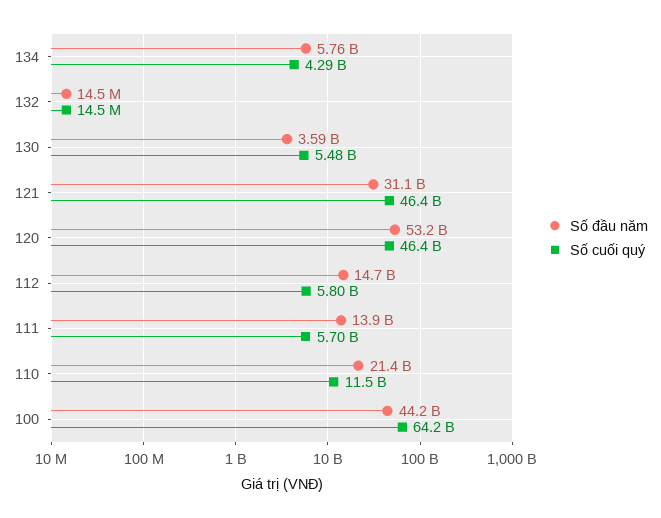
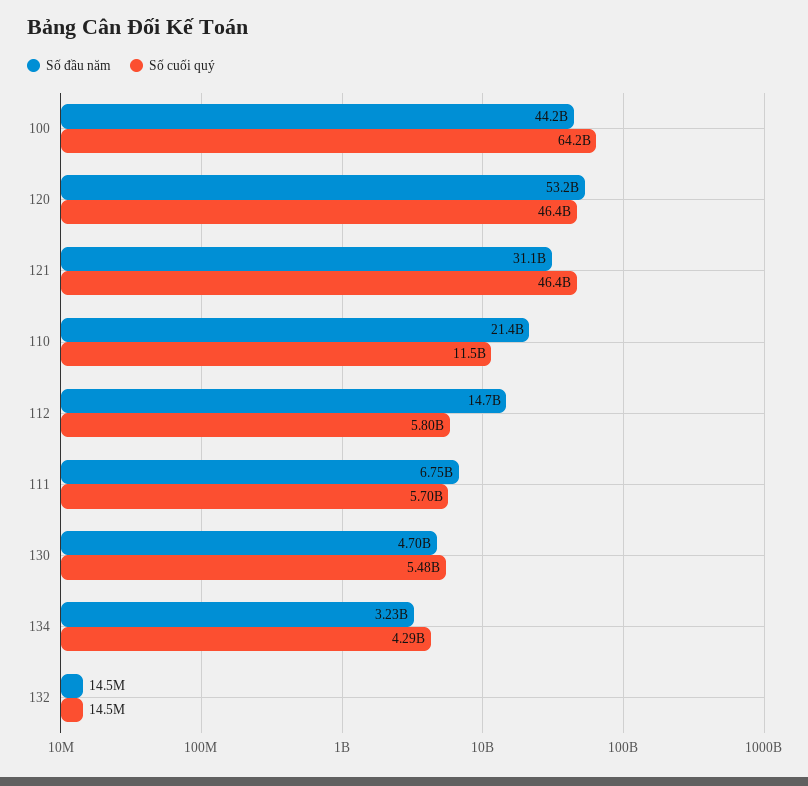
Số đầu năm, 134: 5760000000 -> 3230000000
Số đầu năm, 130: 3590000000 -> 4700000000
Số đầu năm, 111: 13900000000 -> 6750000000

